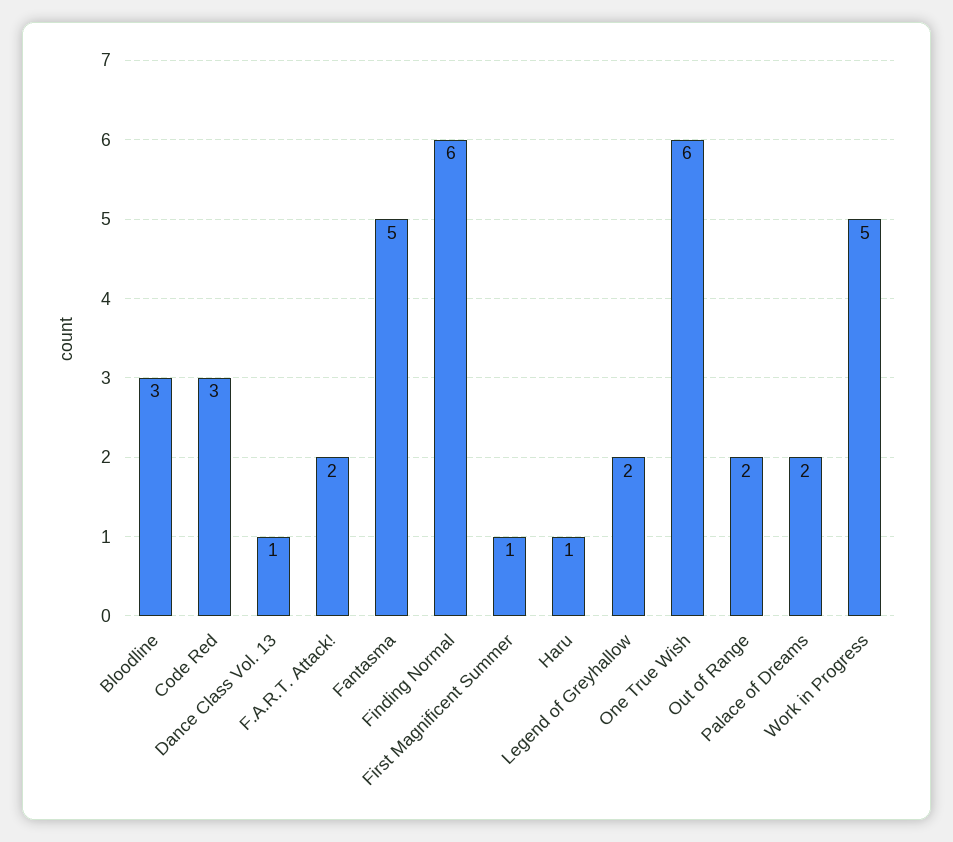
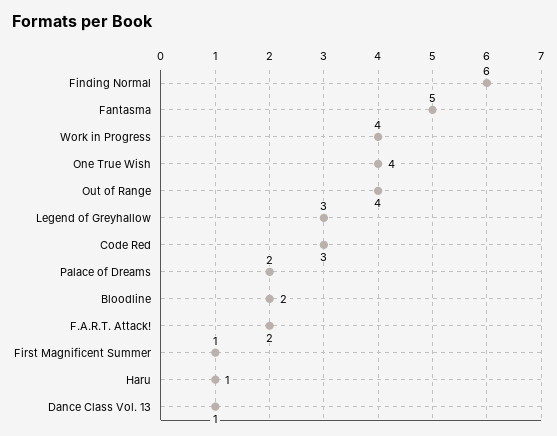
Bloodline: 3 -> 2
Legend of Greyhallow: 2 -> 3
One True Wish: 6 -> 4
Out of Range: 2 -> 4
Work in Progress: 5 -> 4

